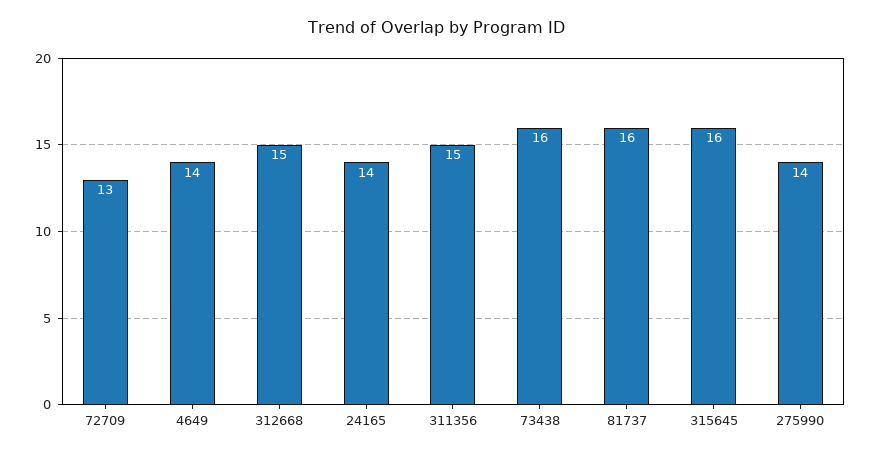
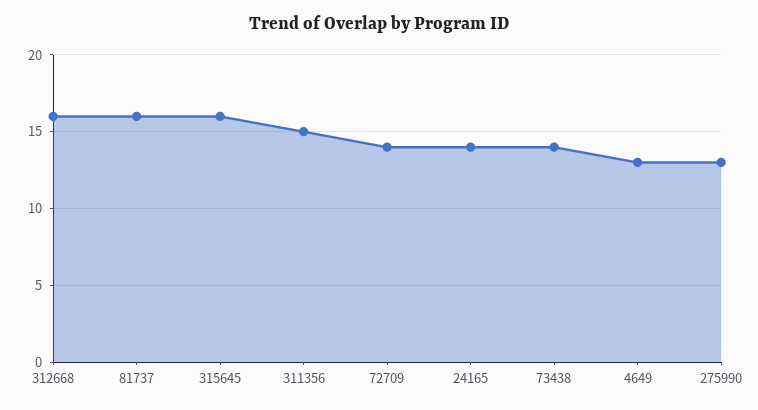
72709: 13 -> 14
4649: 14 -> 13
312668: 15 -> 16
73438: 16 -> 14
275990: 14 -> 13

